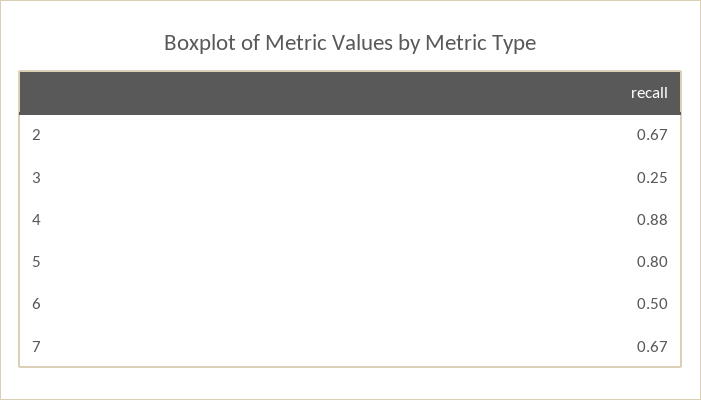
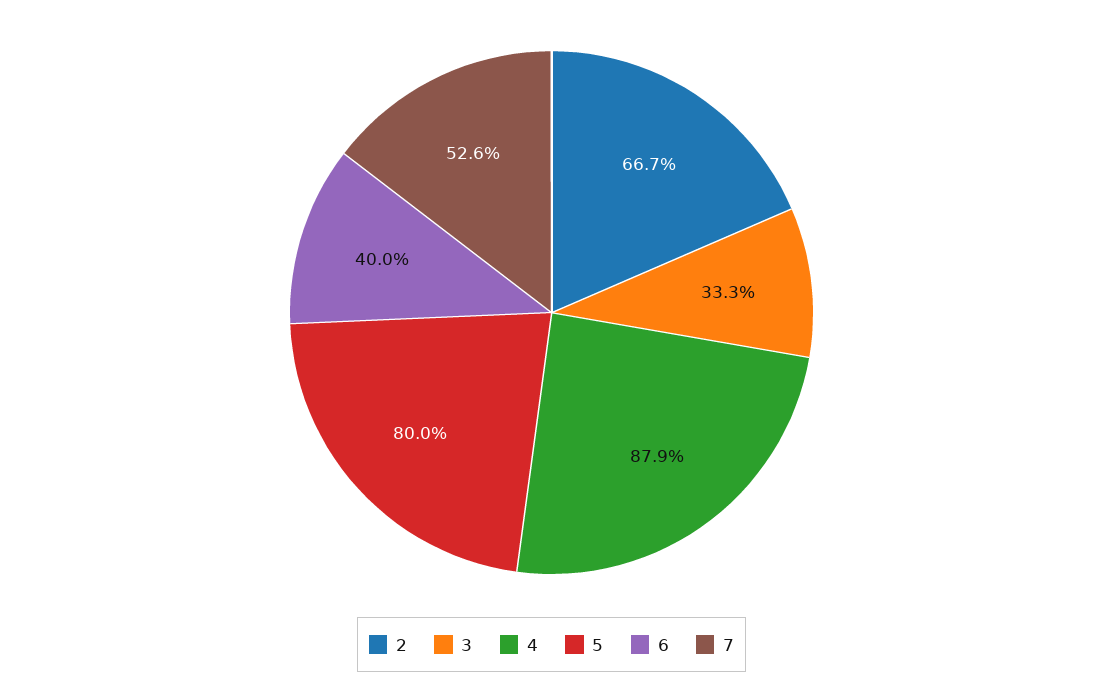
3: 0.25 -> 0.333
6: 0.5 -> 0.4
7: 0.67 -> 0.526

